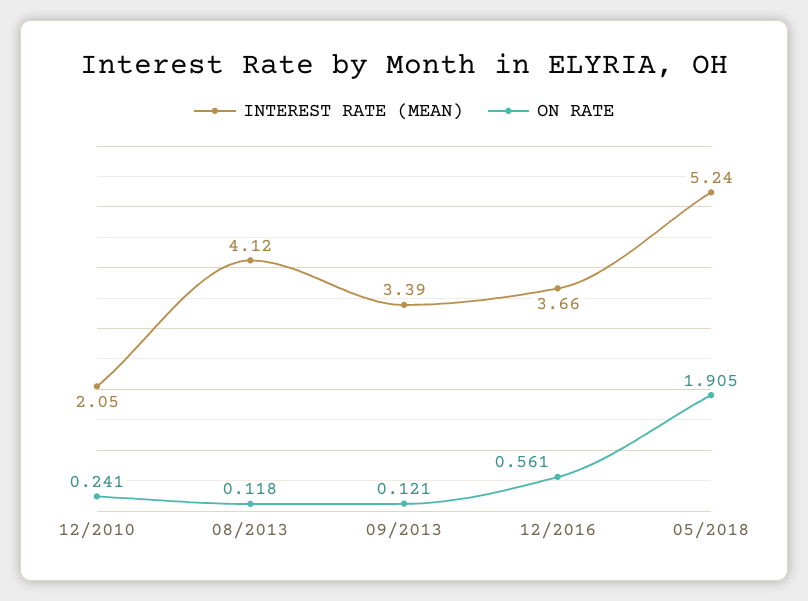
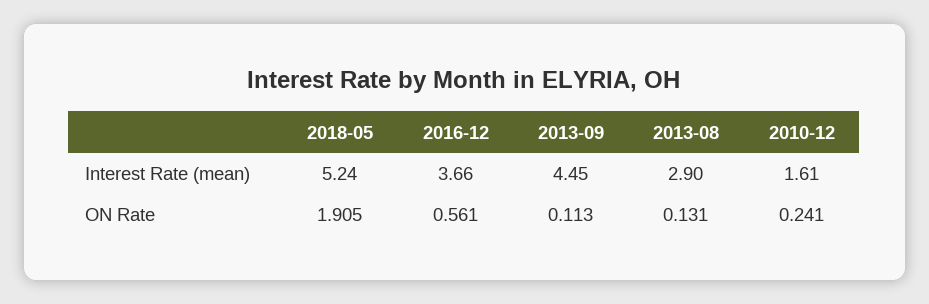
INTEREST RATE (MEAN), 12/2010: 2.05 -> 1.61
INTEREST RATE (MEAN), 08/2013: 4.12 -> 2.9
ON RATE, 08/2013: 0.118 -> 0.131
INTEREST RATE (MEAN), 09/2013: 3.39 -> 4.45
ON RATE, 09/2013: 0.121 -> 0.113

